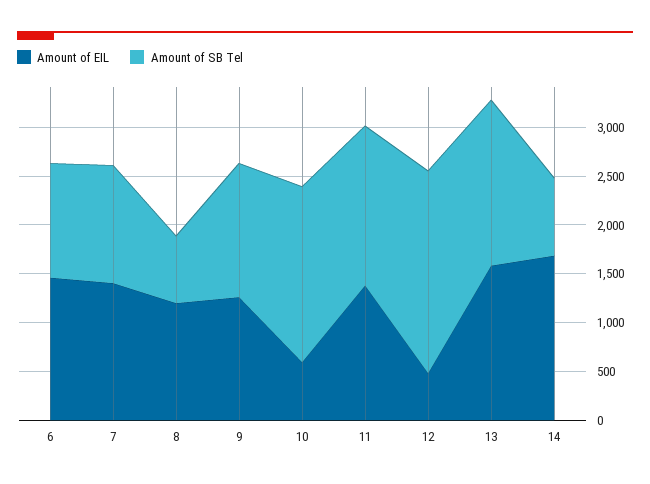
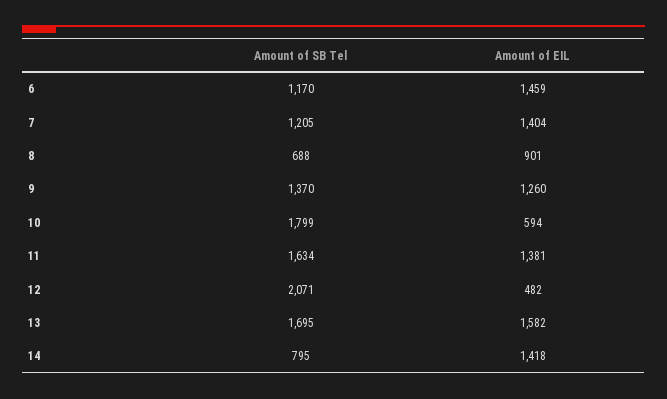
Amount of EIL, 8: 1200 -> 901
Amount of EIL, 14: 1700 -> 1418

